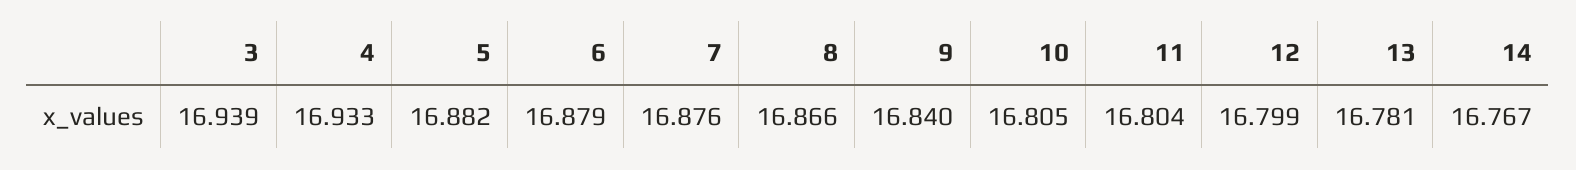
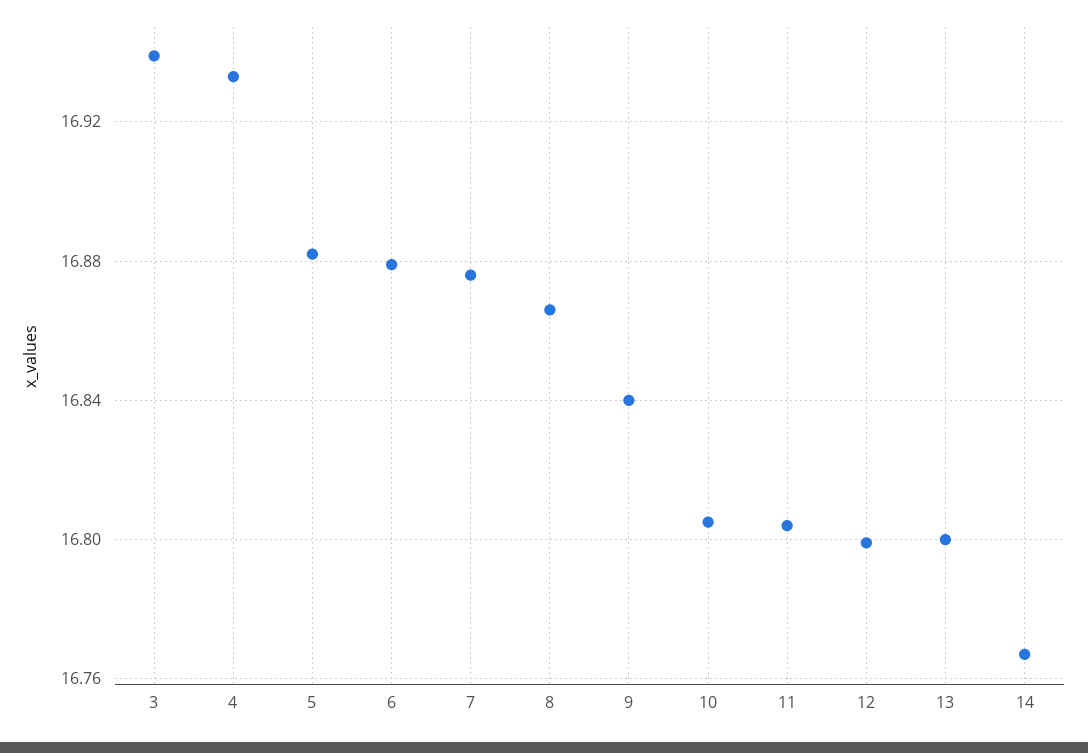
13: 16.781 -> 16.8

